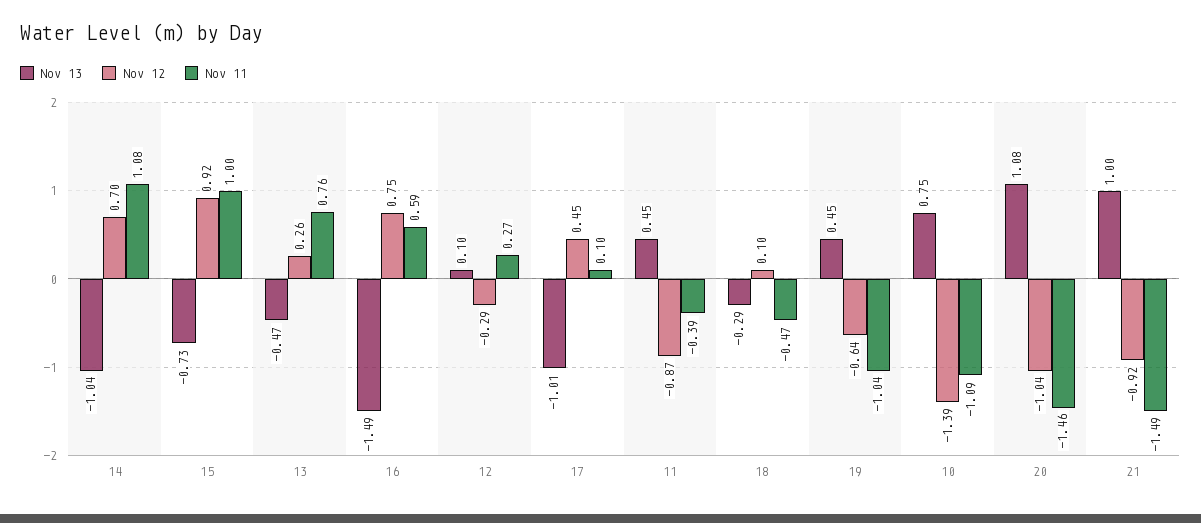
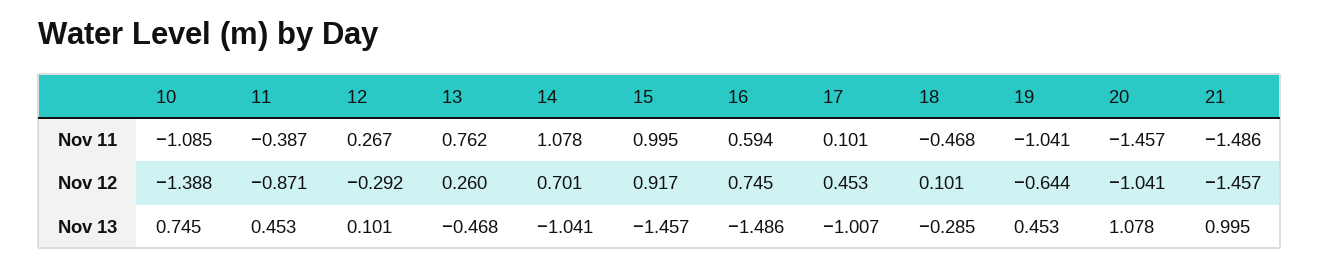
Nov 13, 15: -0.73 -> -1.457
Nov 12, 21: -0.92 -> -1.457

